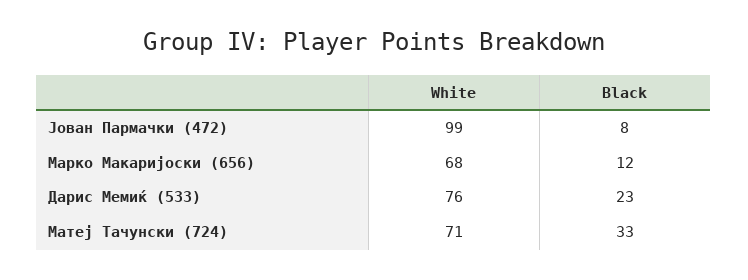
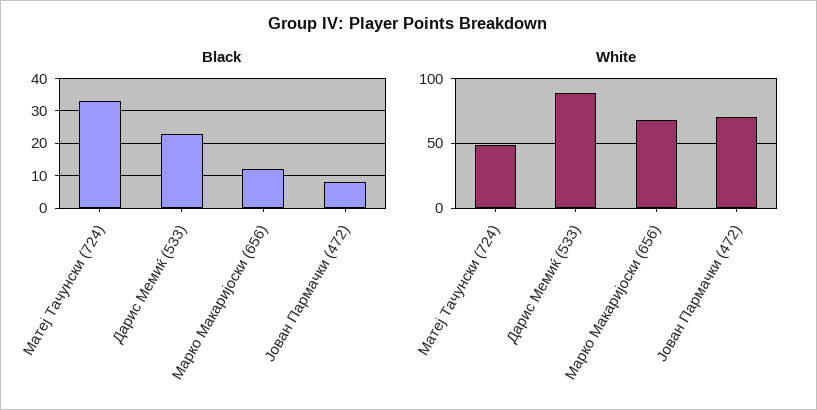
White, Јован Пармачки (472): 99 -> 70
White, Дарис Мемиќ (533): 76 -> 90
White, Матеј Тачунски (724): 71 -> 50

